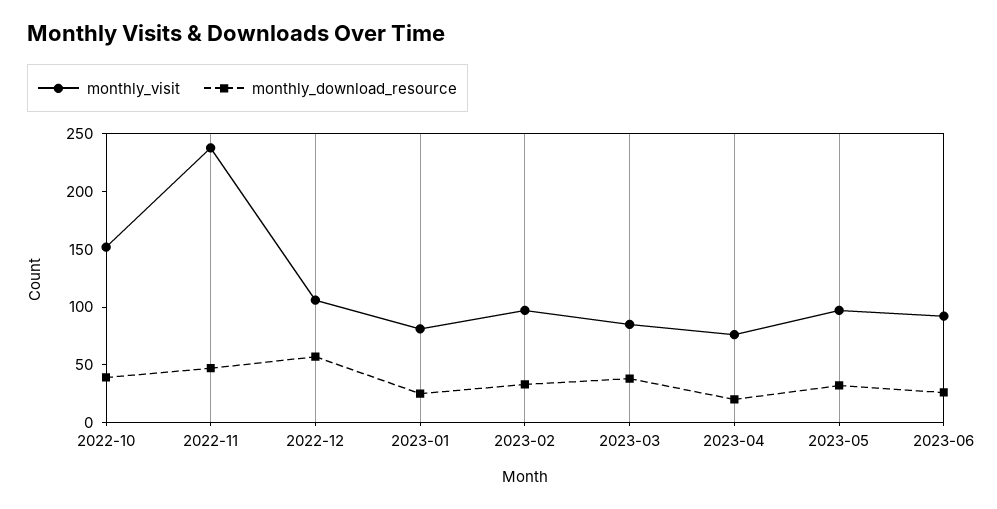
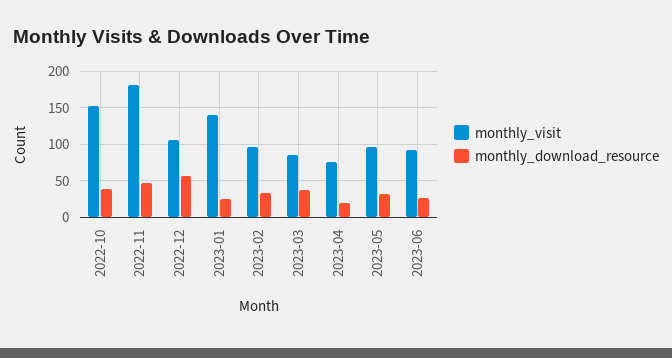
monthly_visit, 2022-11: 240 -> 180
monthly_visit, 2023-01: 80 -> 140

